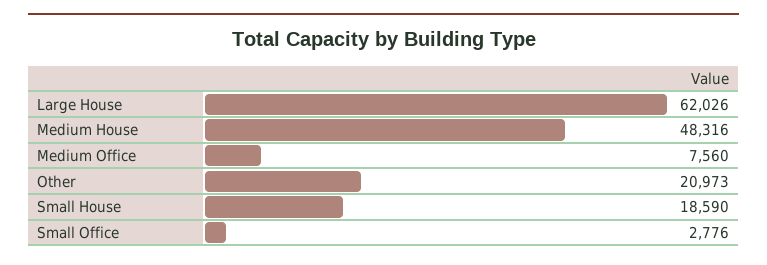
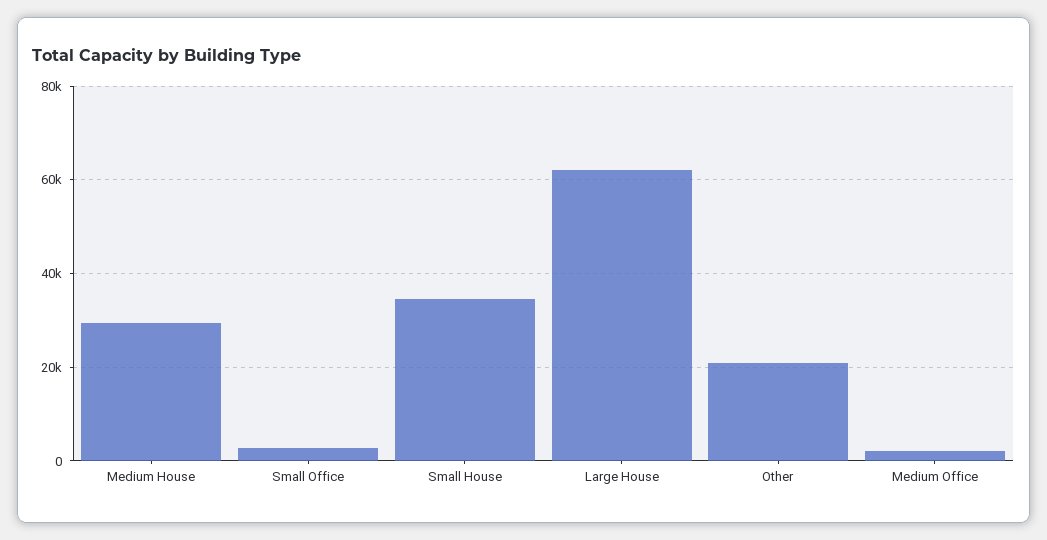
Medium House: 48316 -> 30000
Medium Office: 7560 -> 2000
Small House: 18590 -> 34000

